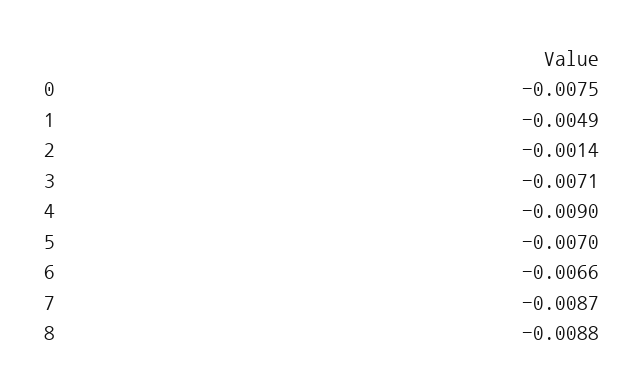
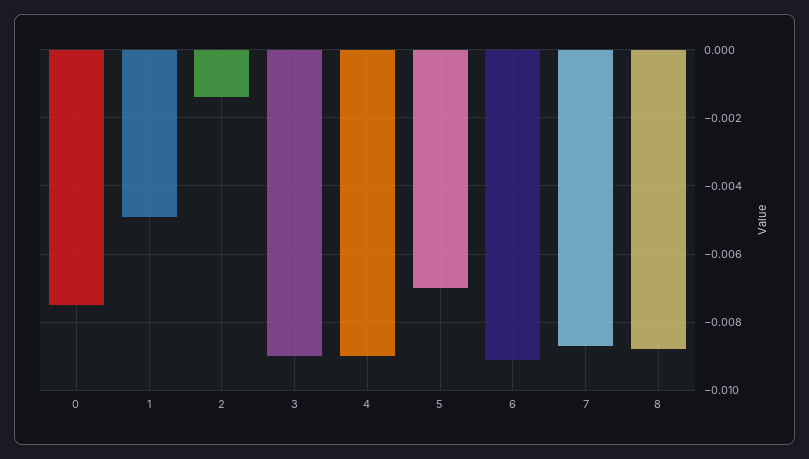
3: -0.0071 -> -0.009
6: -0.0066 -> -0.009

